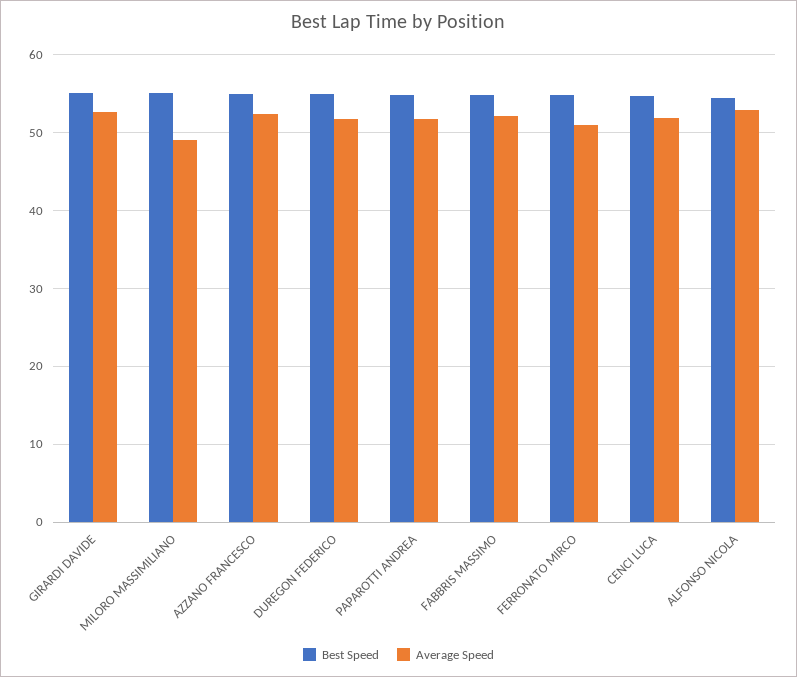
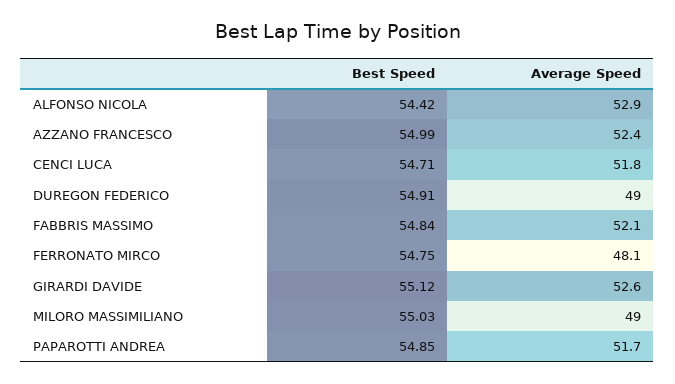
Average Speed, DUREGON FEDERICO: 52 -> 49
Average Speed, FERRONATO MIRCO: 51 -> 48.1

